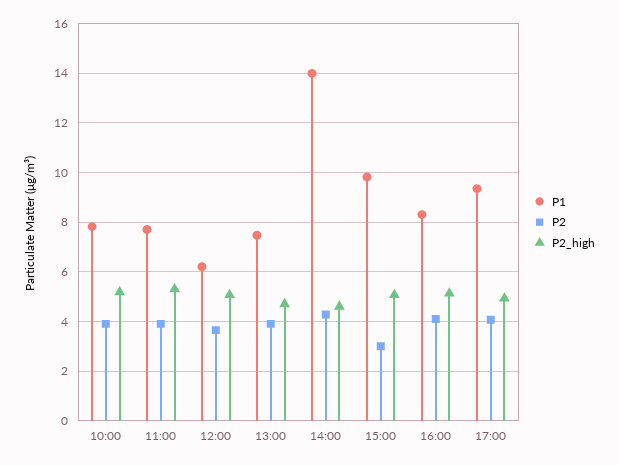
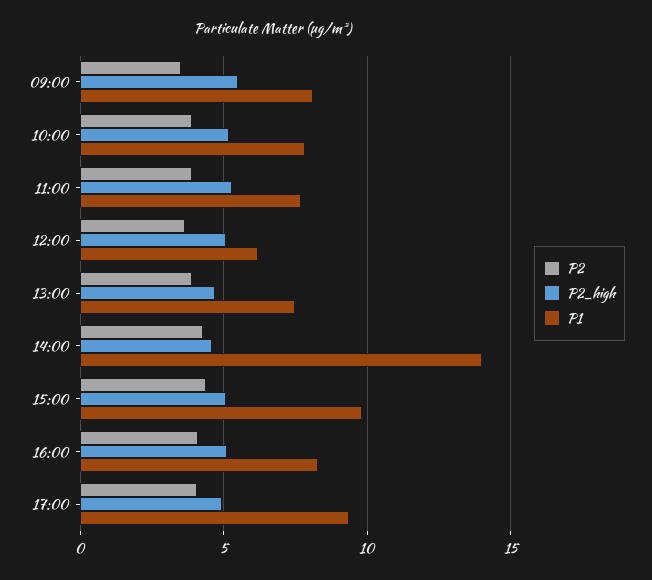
P2, 15:00: 3 -> 4.5
P2, 09:00: none -> 3.5
P2_high, 09:00: none -> 5.5
P1, 09:00: none -> 8

